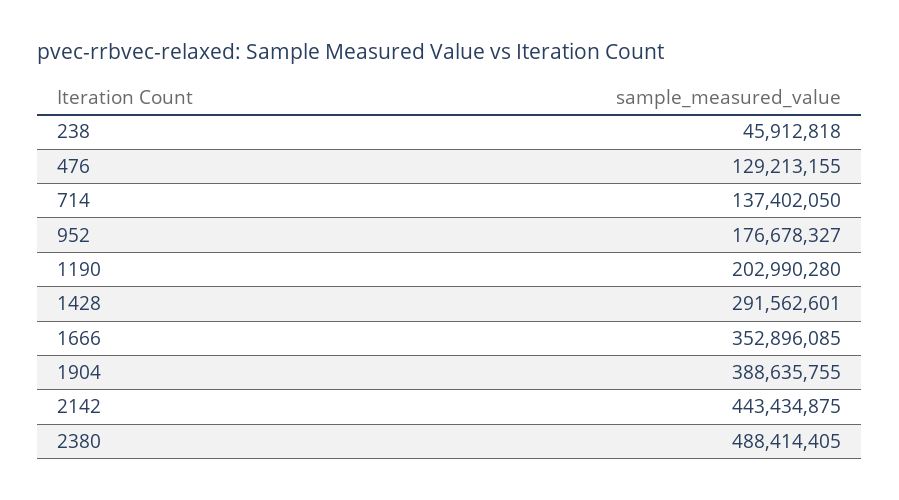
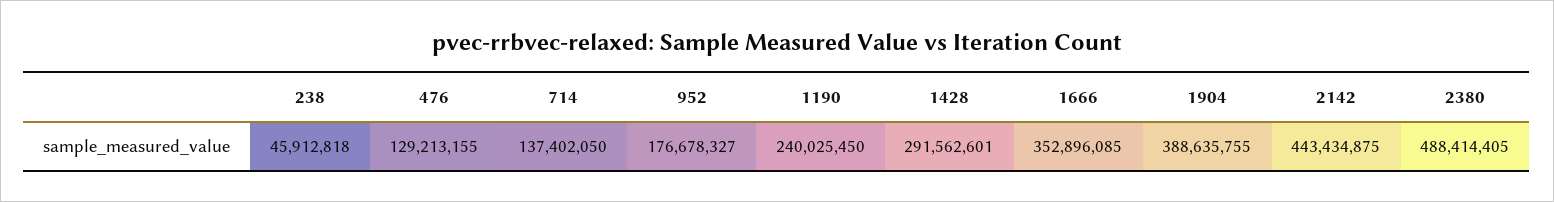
1190: 202990280 -> 240025450

